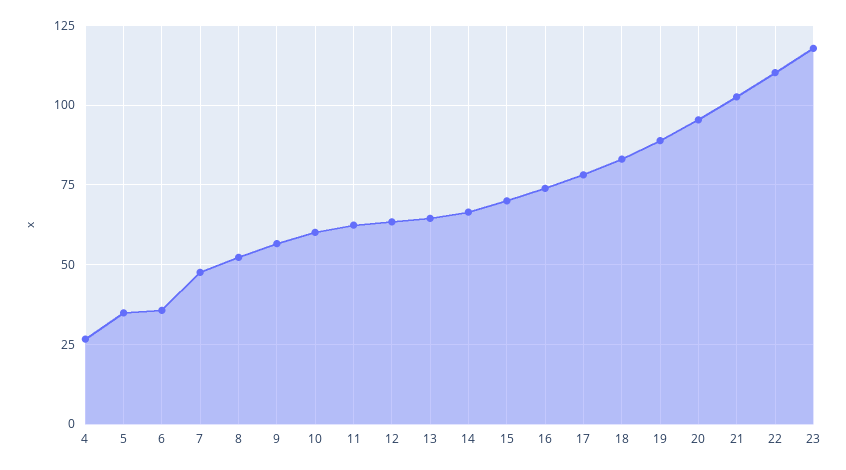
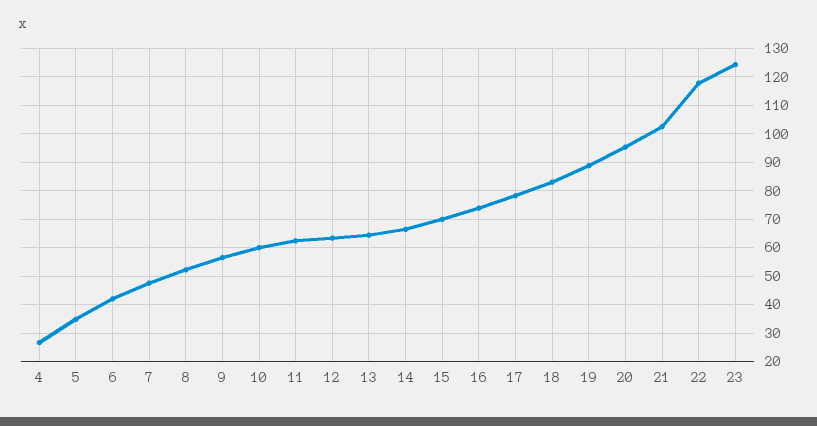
6: 35 -> 42.5
22: 110 -> 117.5
23: 117.5 -> 125

